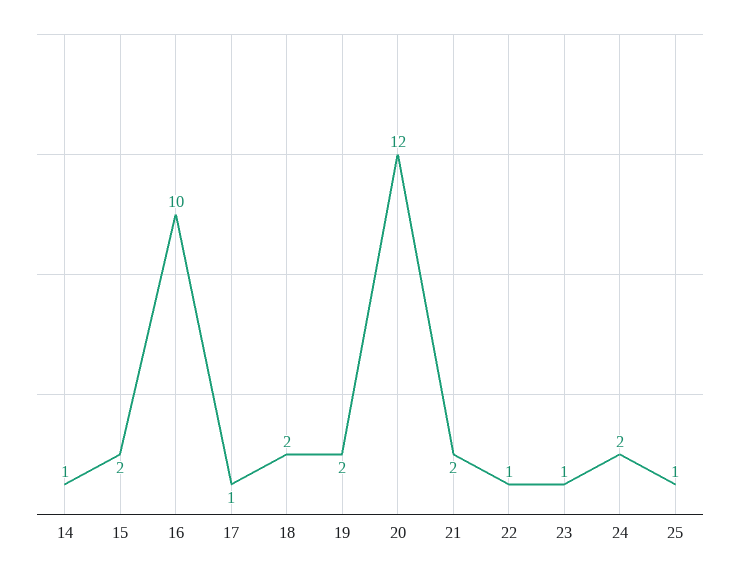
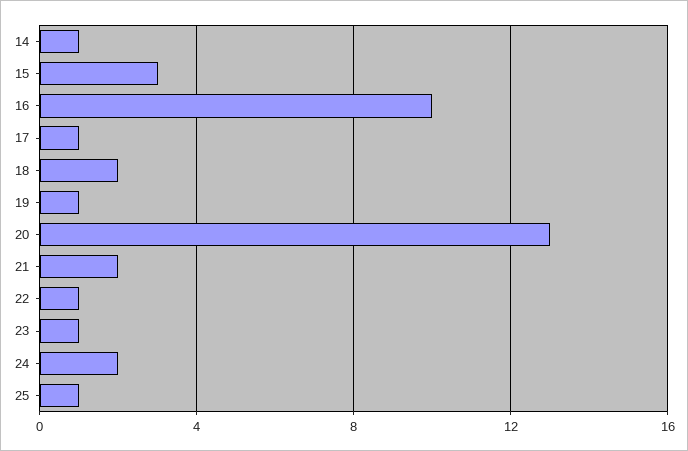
15: 2 -> 3
19: 2 -> 1
20: 12 -> 13

